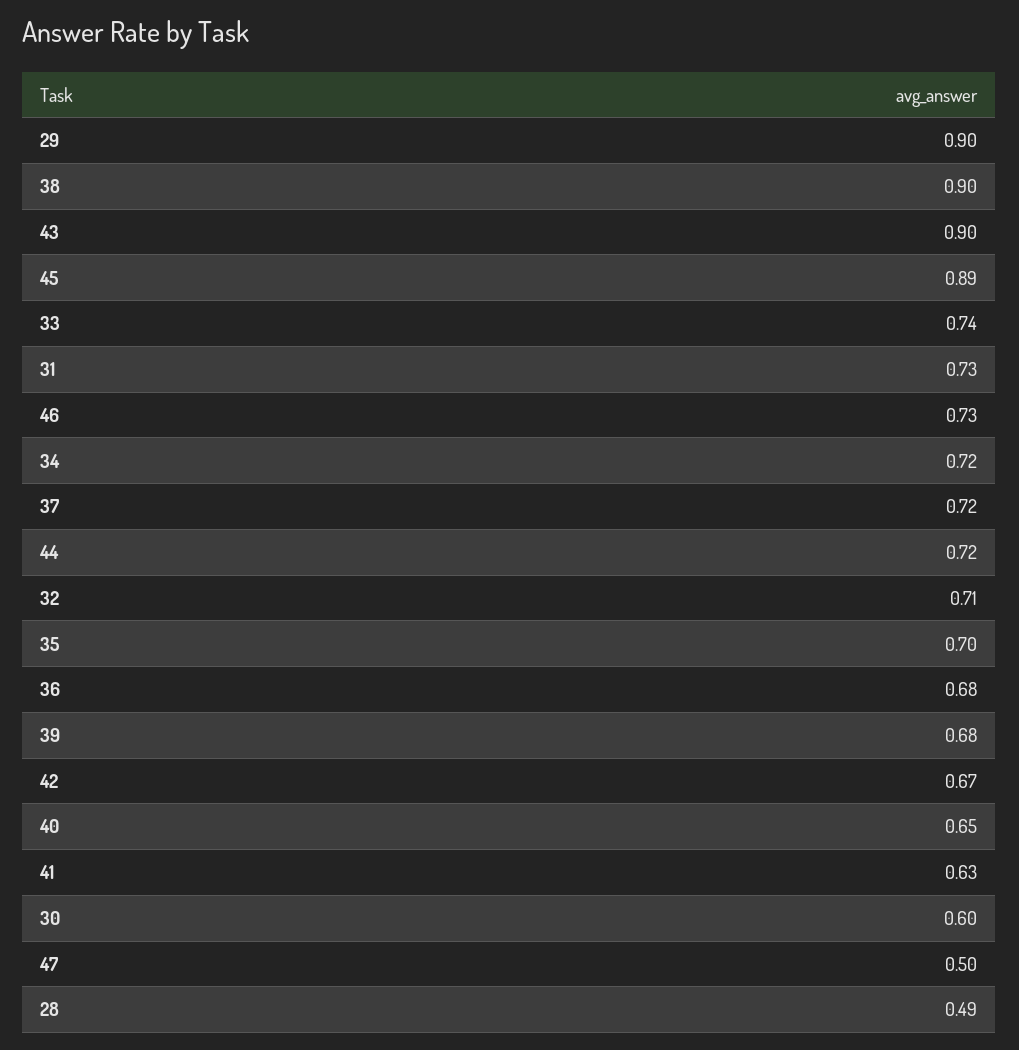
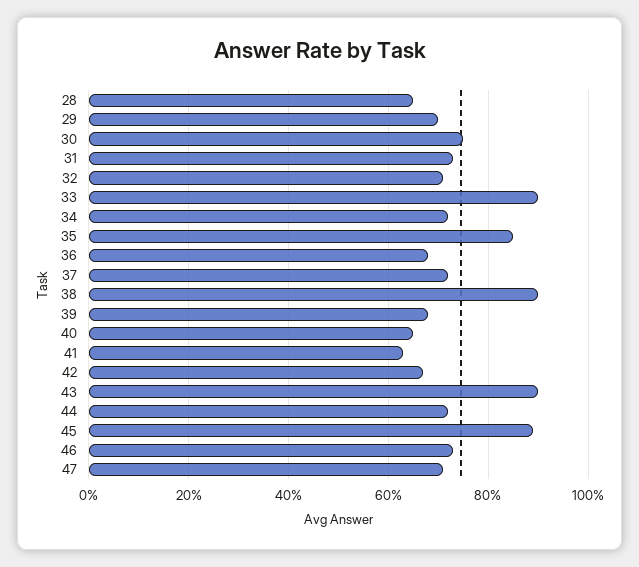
29: 0.9 -> 0.7
33: 0.74 -> 0.9
35: 0.7 -> 0.85
30: 0.6 -> 0.75
47: 0.5 -> 0.7
28: 0.49 -> 0.65

